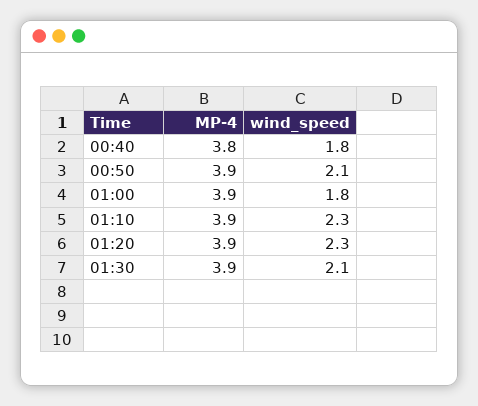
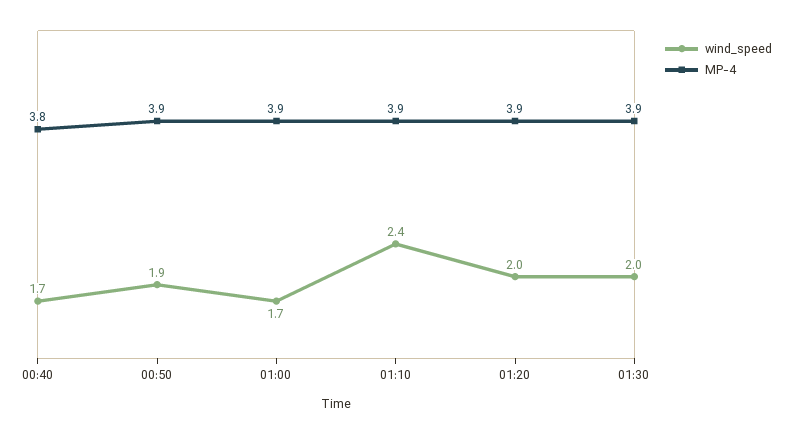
wind_speed, 00:40: 1.8 -> 1.7
wind_speed, 00:50: 2.1 -> 1.9
wind_speed, 01:00: 1.8 -> 1.7
wind_speed, 01:10: 2.3 -> 2.4
wind_speed, 01:20: 2.3 -> 2
wind_speed, 01:30: 2.1 -> 2

